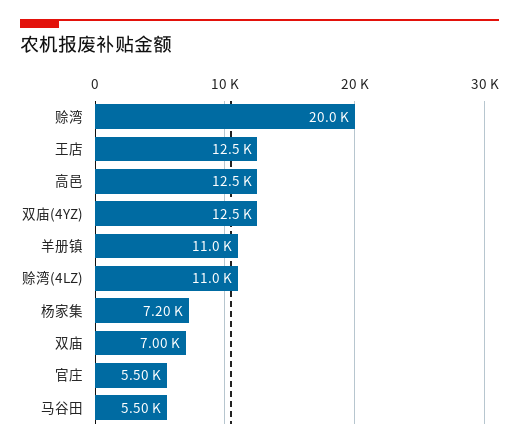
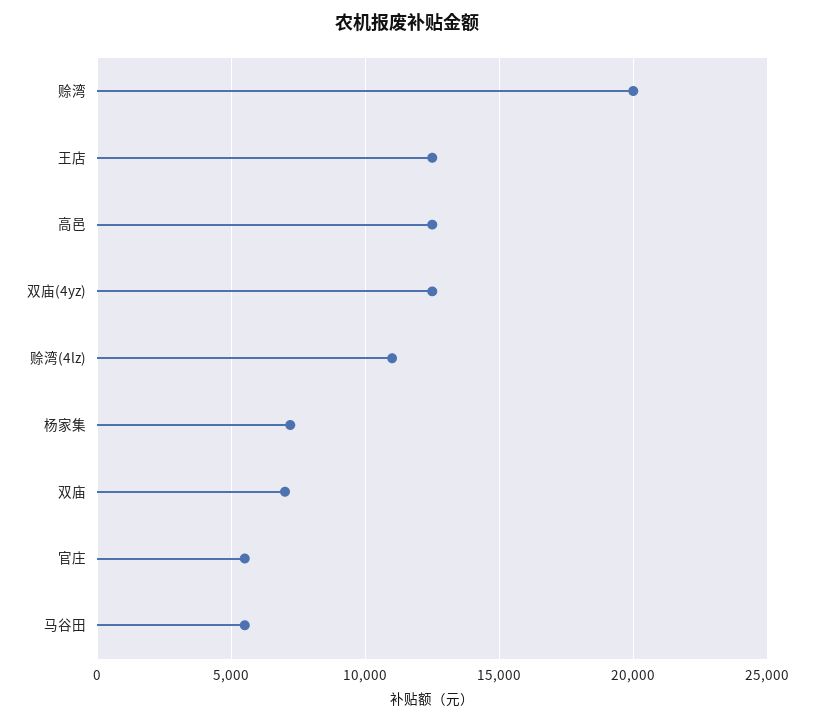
羊册镇: 11000 -> none

